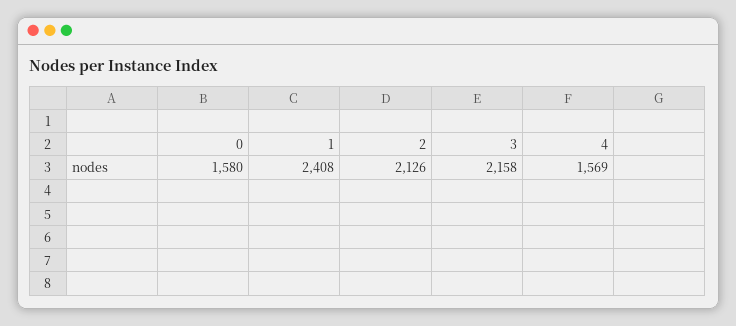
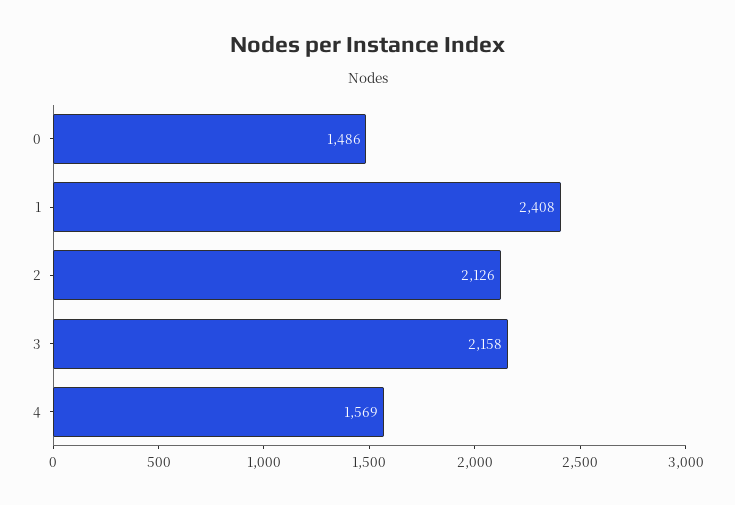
0: 1580 -> 1486

